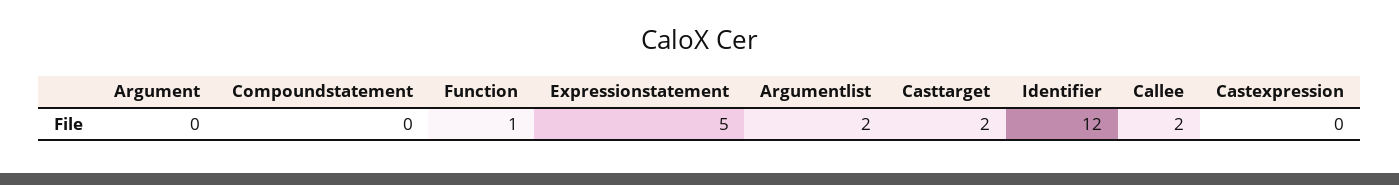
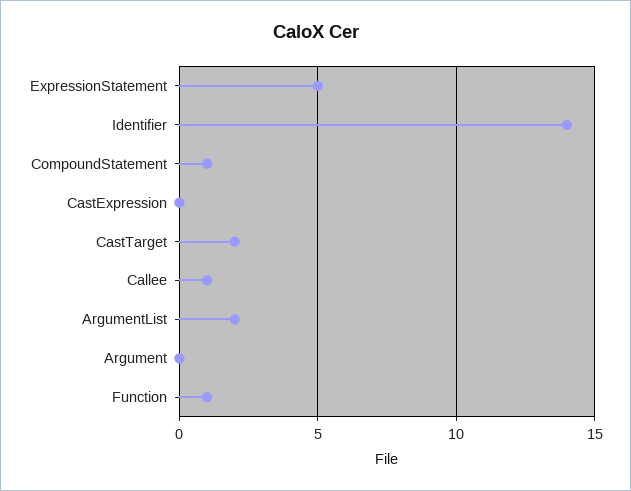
Compoundstatement: 0 -> 1
Identifier: 12 -> 14
Callee: 2 -> 1

